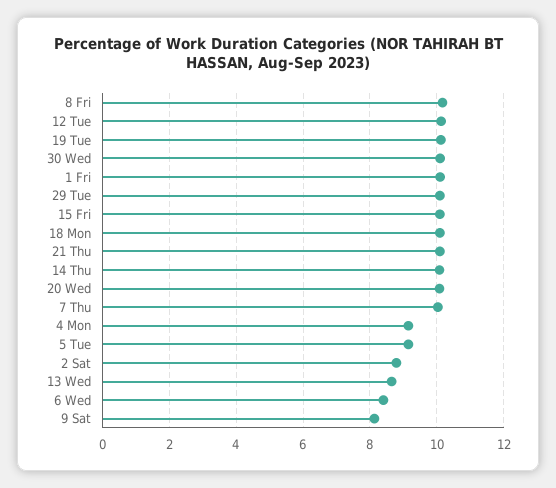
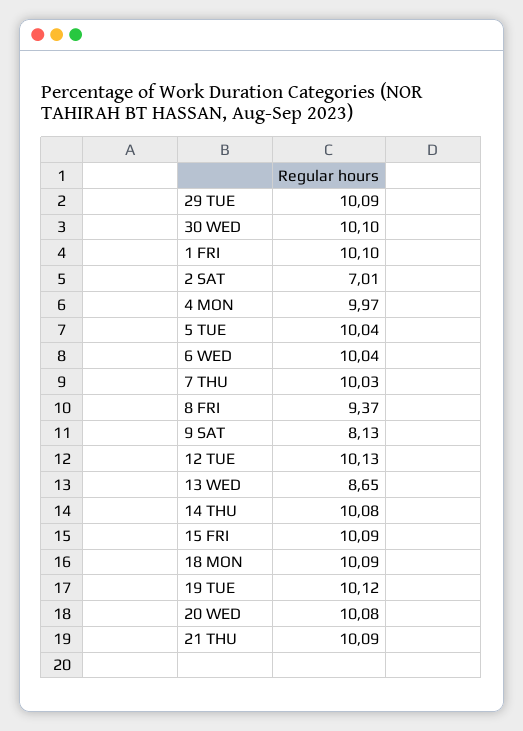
8 Fri: 10.2 -> 9.37
4 Mon: 9.2 -> 9.97
5 Tue: 9.2 -> 10.04
2 Sat: 8.8 -> 7.01
6 Wed: 8.4 -> 10.04

